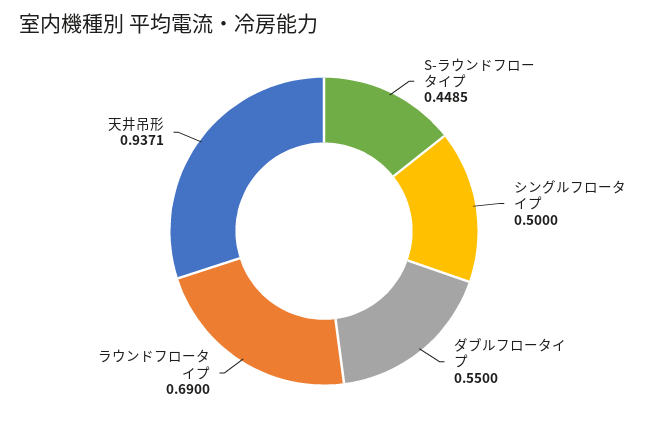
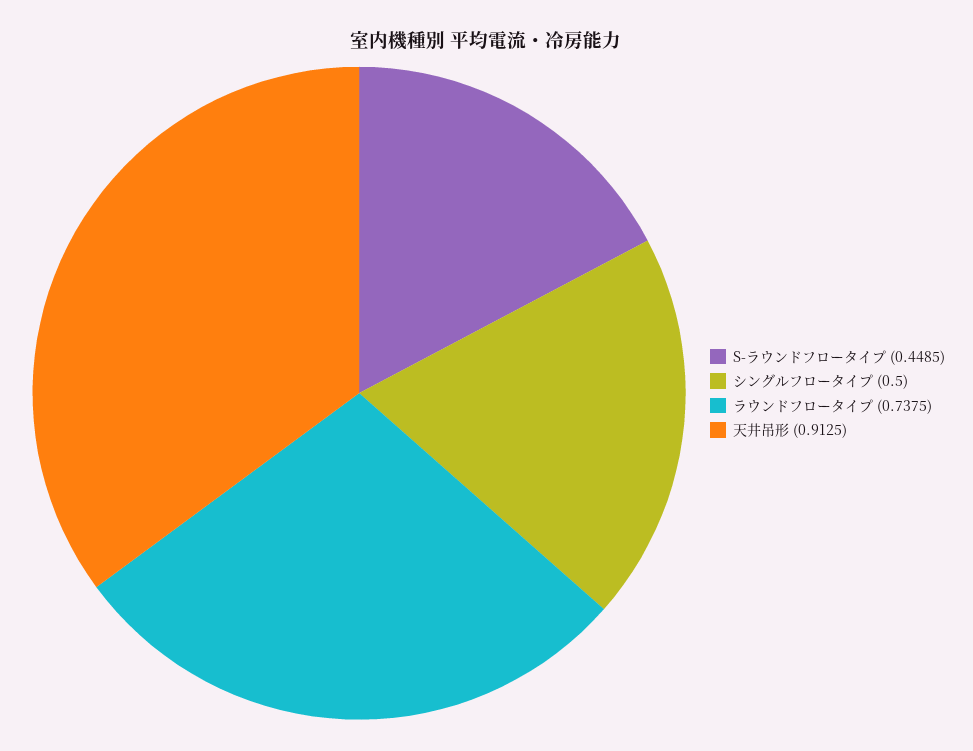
ダブルフロータイプ: 0.55 -> none
ラウンドフロータイプ: 0.69 -> 0.7375
天井吊形: 0.9371 -> 0.9125

